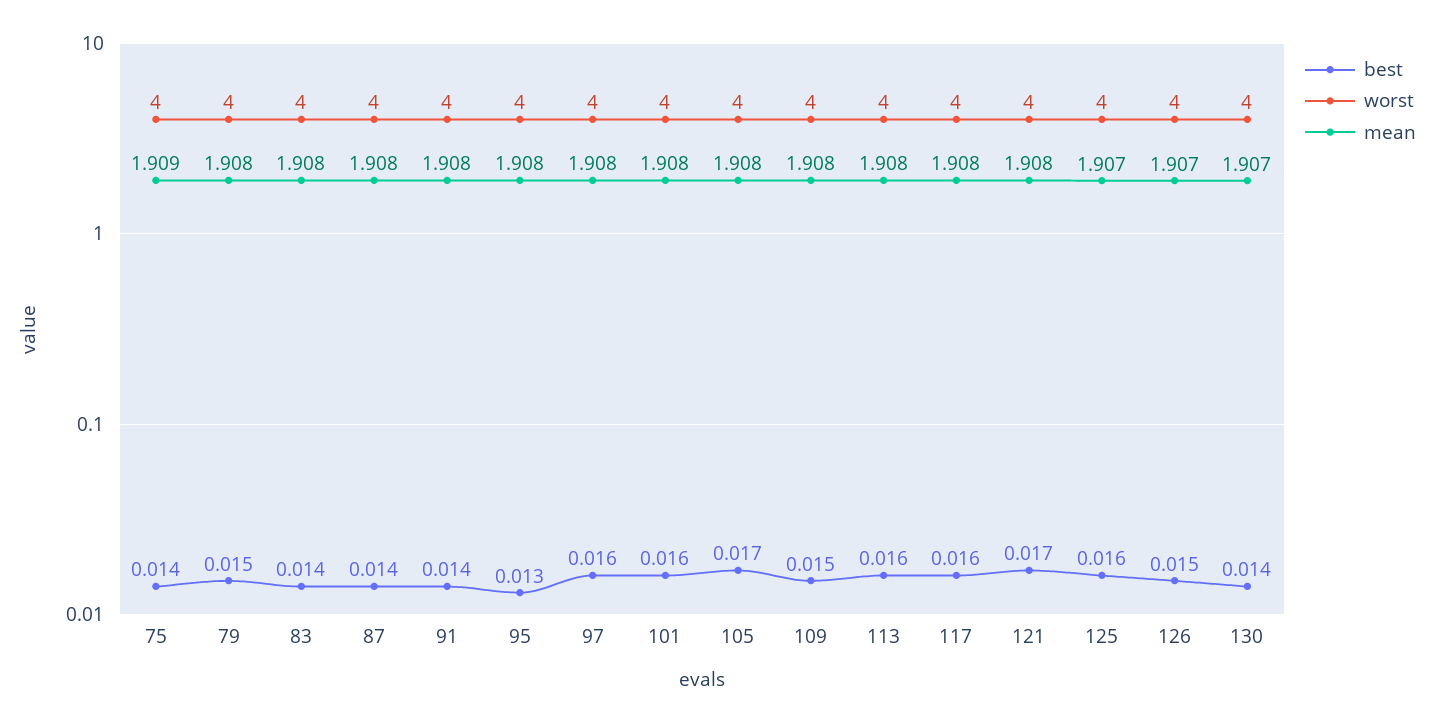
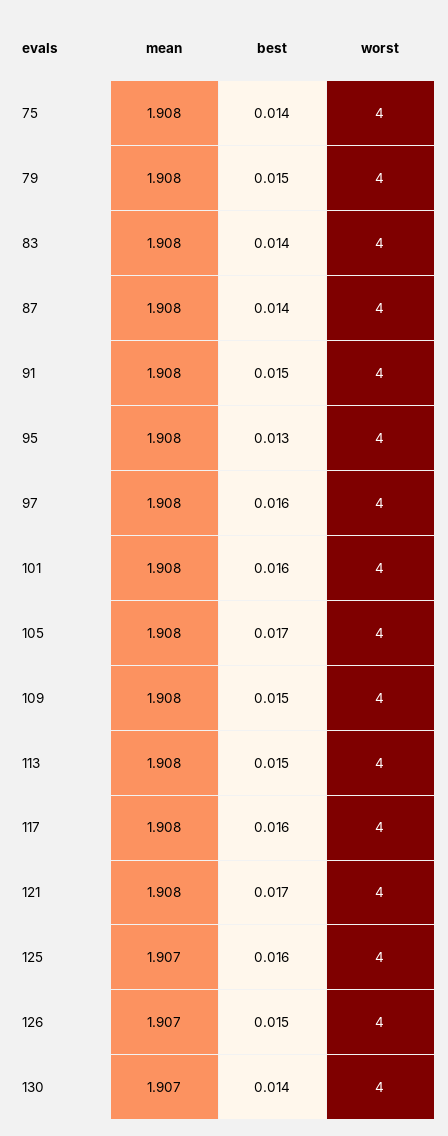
mean, 75: 1.909 -> 1.908
best, 91: 0.014 -> 0.015
best, 113: 0.016 -> 0.015

